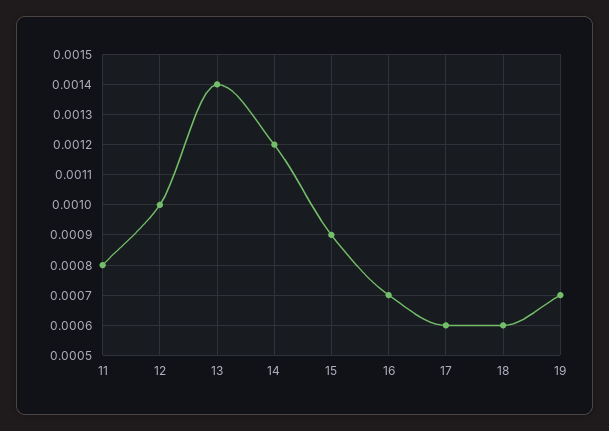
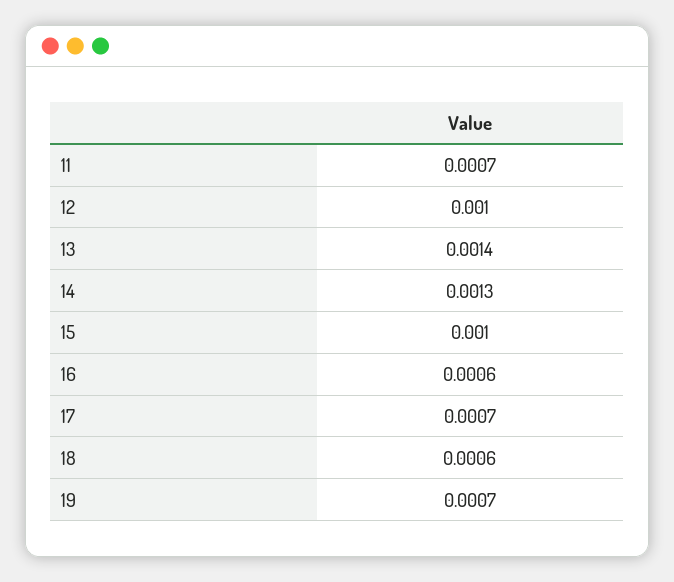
11: 0.0008 -> 0.0007
14: 0.0012 -> 0.0013
15: 0.0009 -> 0.001
16: 0.0007 -> 0.0006
17: 0.0006 -> 0.0007

